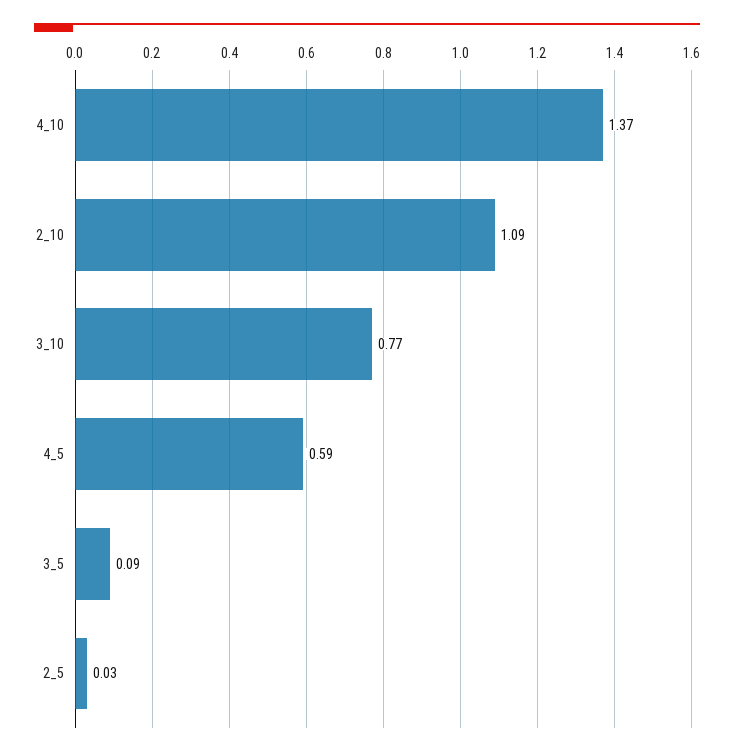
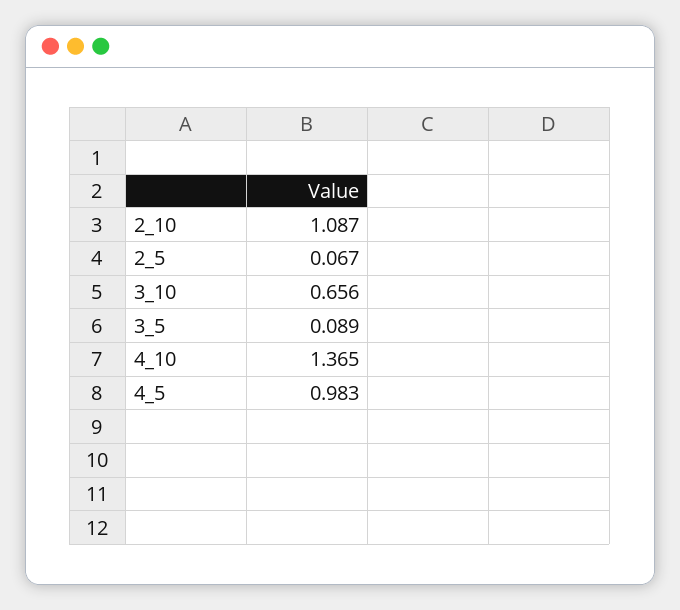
3_10: 0.77 -> 0.656
4_5: 0.59 -> 0.983
2_5: 0.03 -> 0.067

